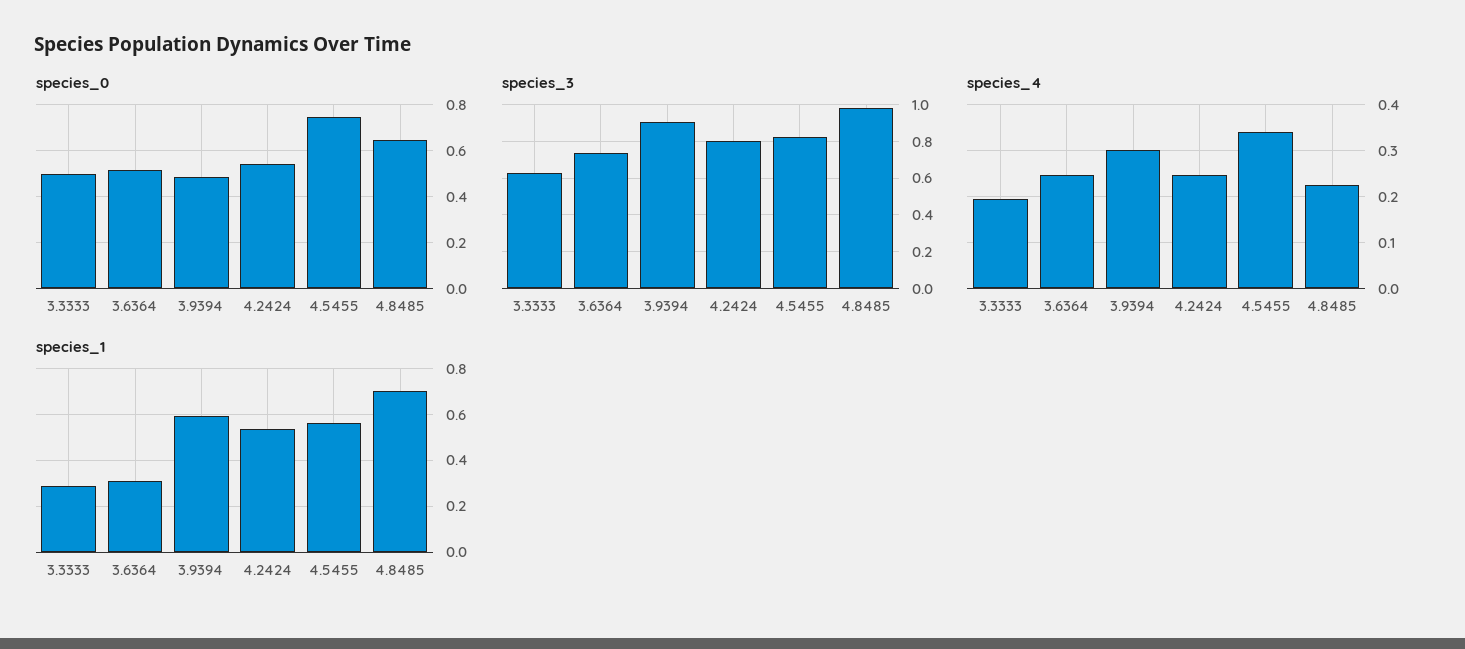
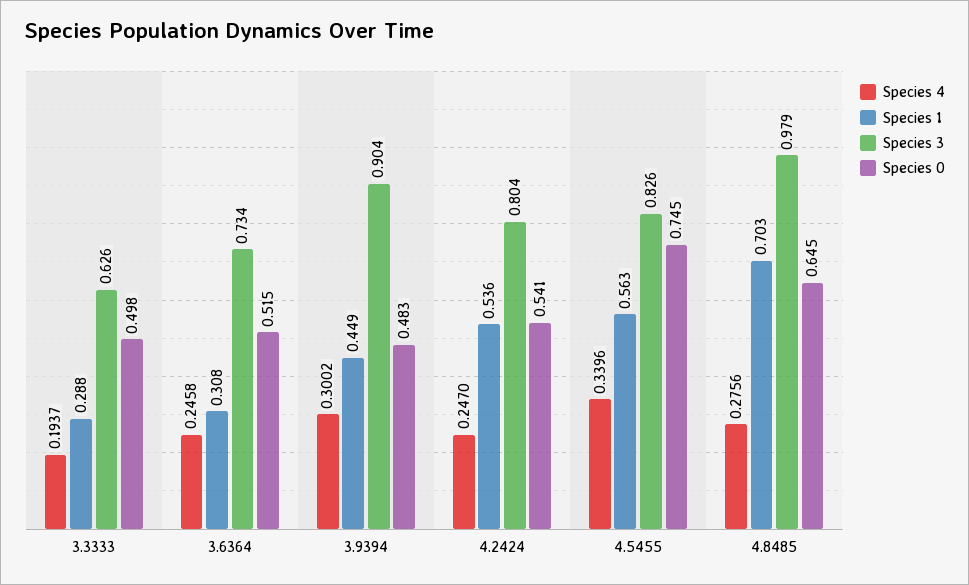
species_4, 4.8485: 0.22 -> 0.2756
species_1, 3.9394: 0.6 -> 0.449

